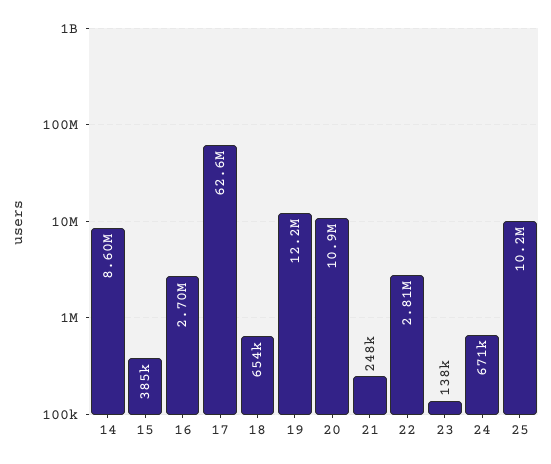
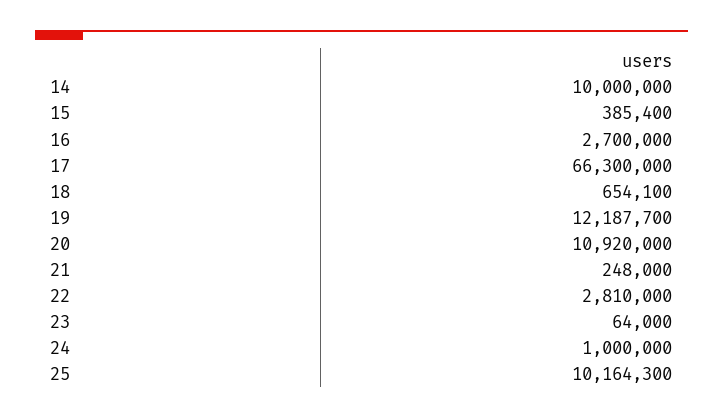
14: 8600000 -> 10000000
17: 62600000 -> 66300000
23: 138000 -> 64000
24: 671000 -> 1000000

